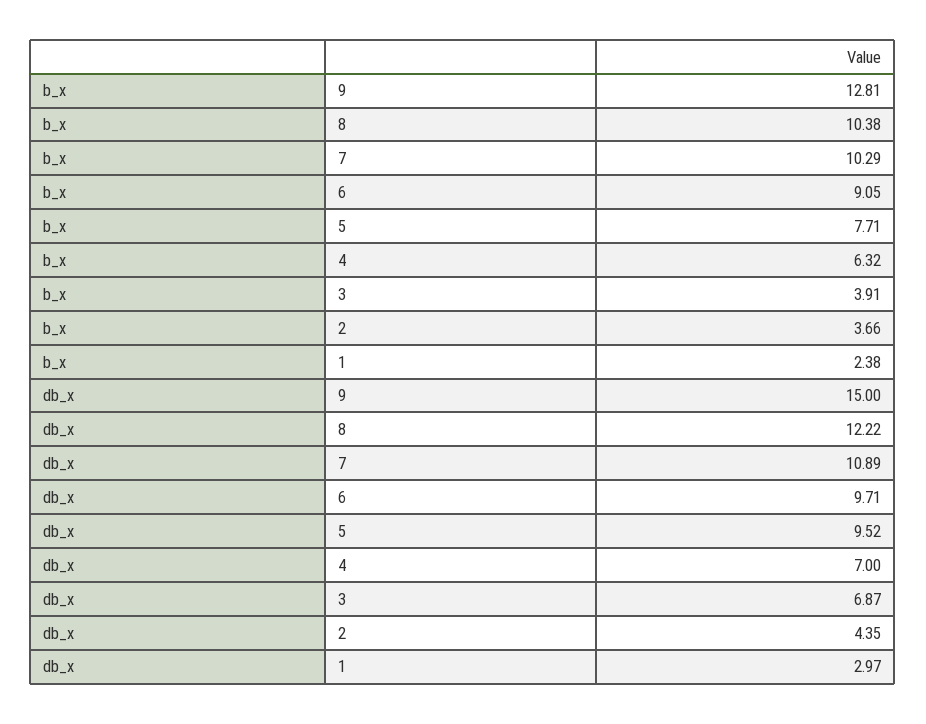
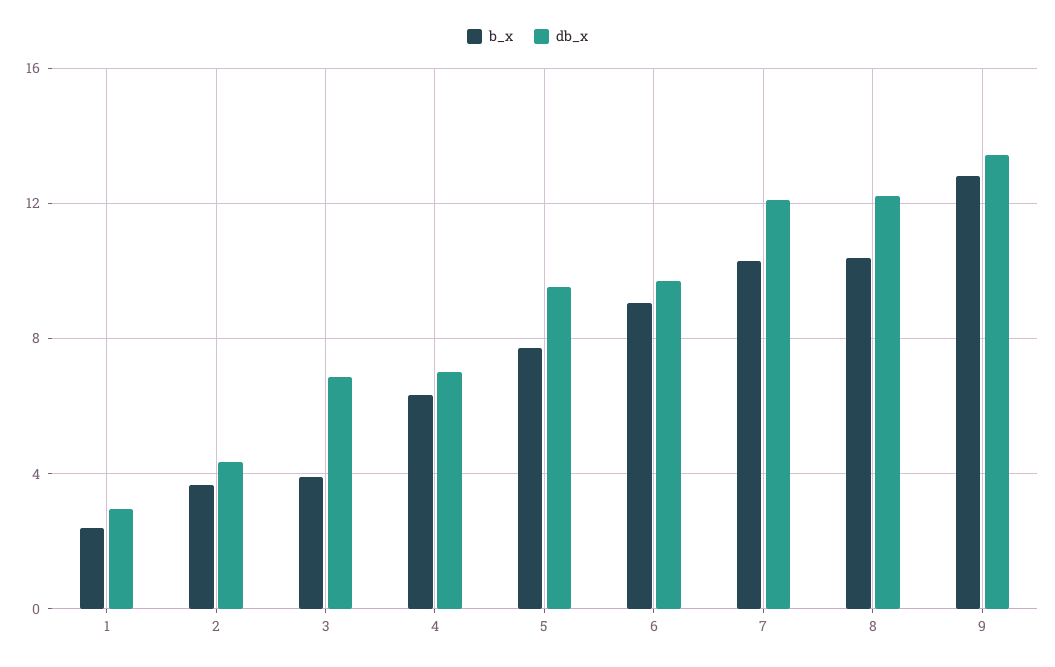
db_x, 9: 15 -> 13.5
db_x, 7: 10.89 -> 12

